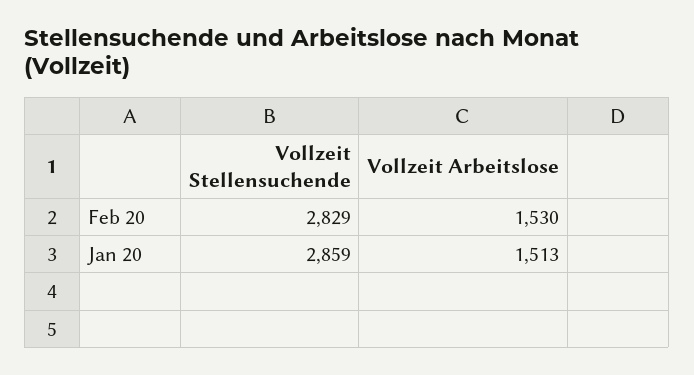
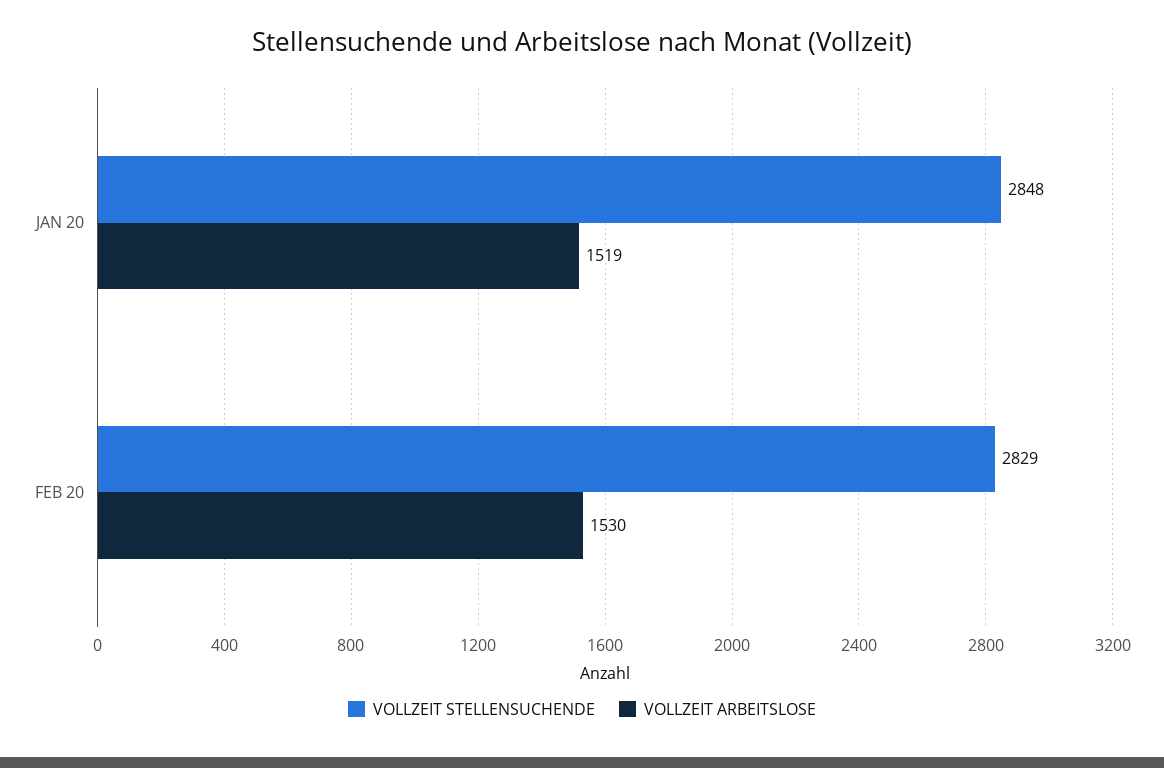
Vollzeit Stellensuchende, Jan 20: 2859 -> 2848
Vollzeit Arbeitslose, Jan 20: 1513 -> 1519

